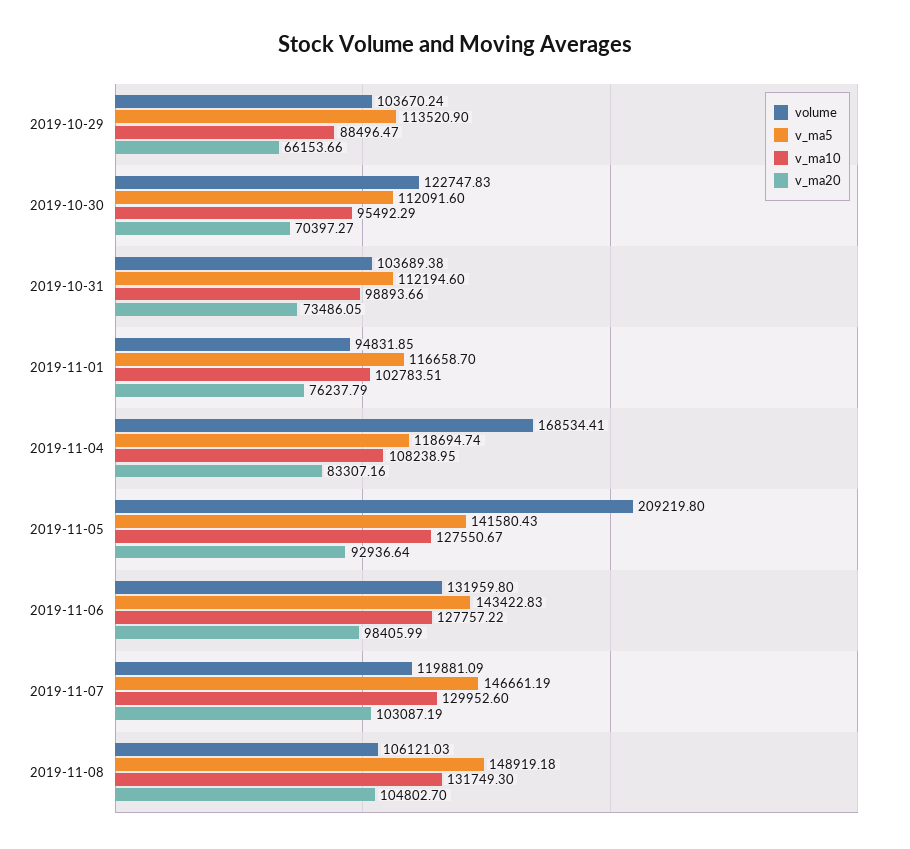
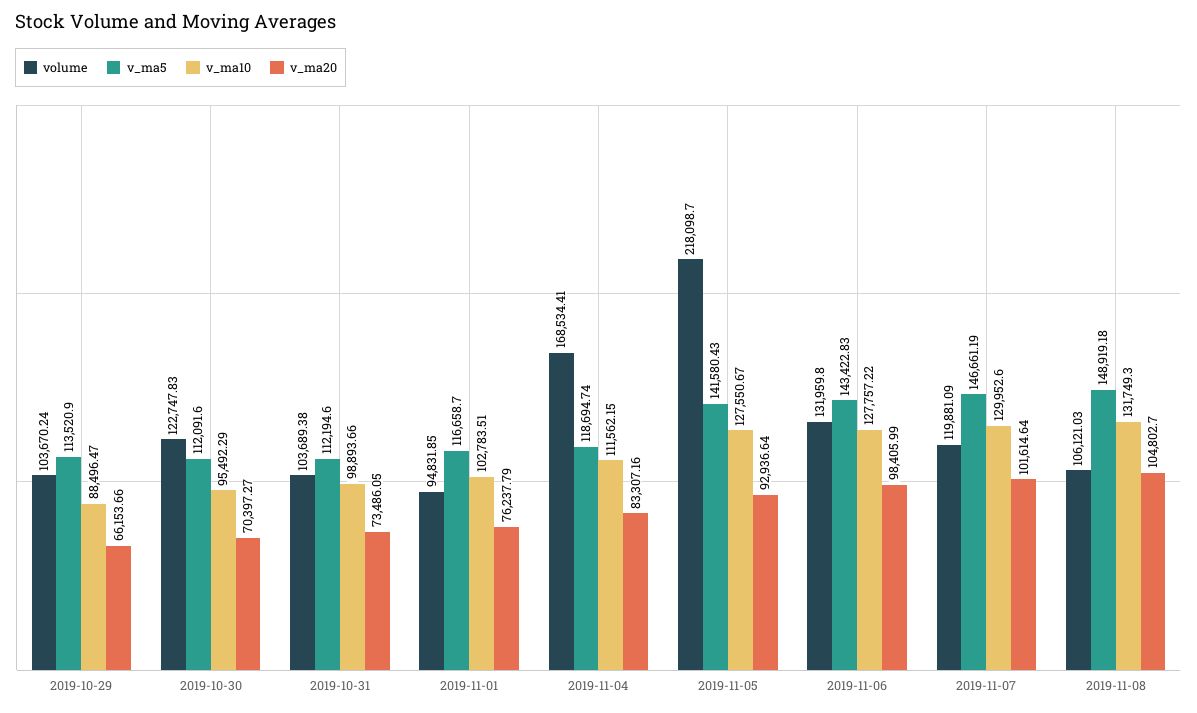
v_ma10, 2019-11-04: 108238.95 -> 111562.15
volume, 2019-11-05: 209219.8 -> 218098.7
v_ma20, 2019-11-07: 103087.19 -> 101614.64

